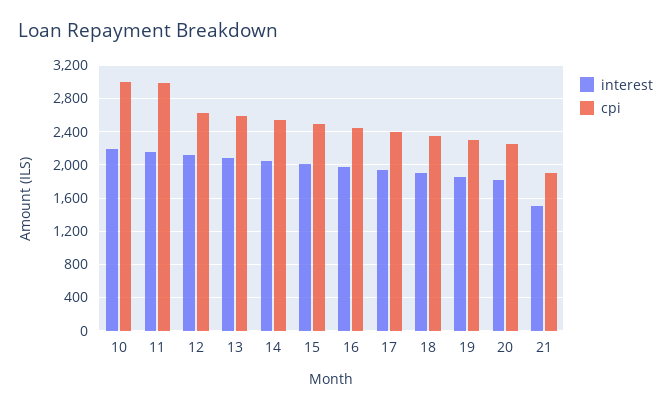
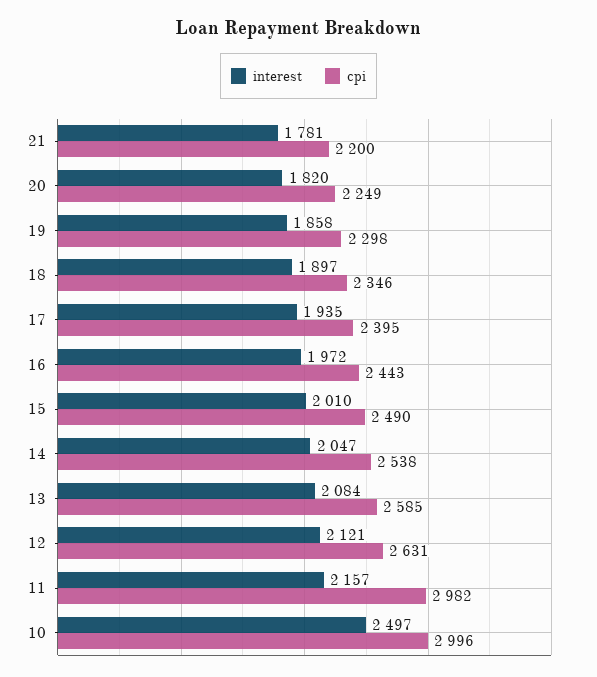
interest, 10: 2200 -> 2497
interest, 21: 1500 -> 1781
cpi, 21: 1900 -> 2200

